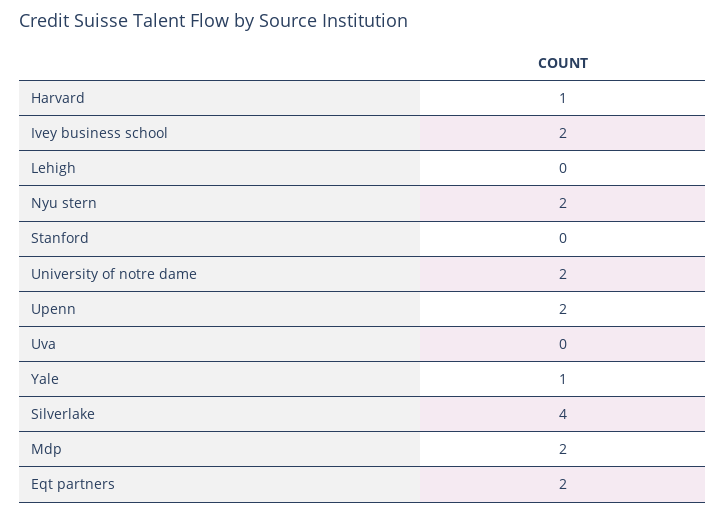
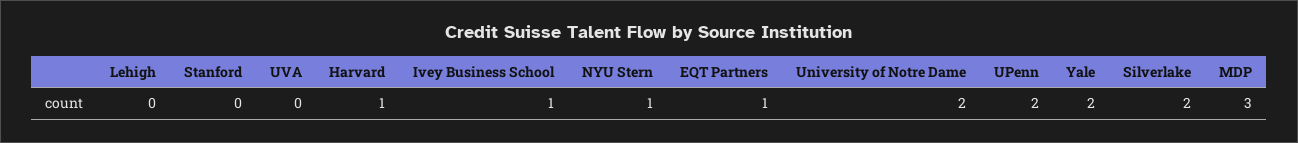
Ivey business school: 2 -> 1
Nyu stern: 2 -> 1
Yale: 1 -> 2
Silverlake: 4 -> 2
Mdp: 2 -> 3
Eqt partners: 2 -> 1

